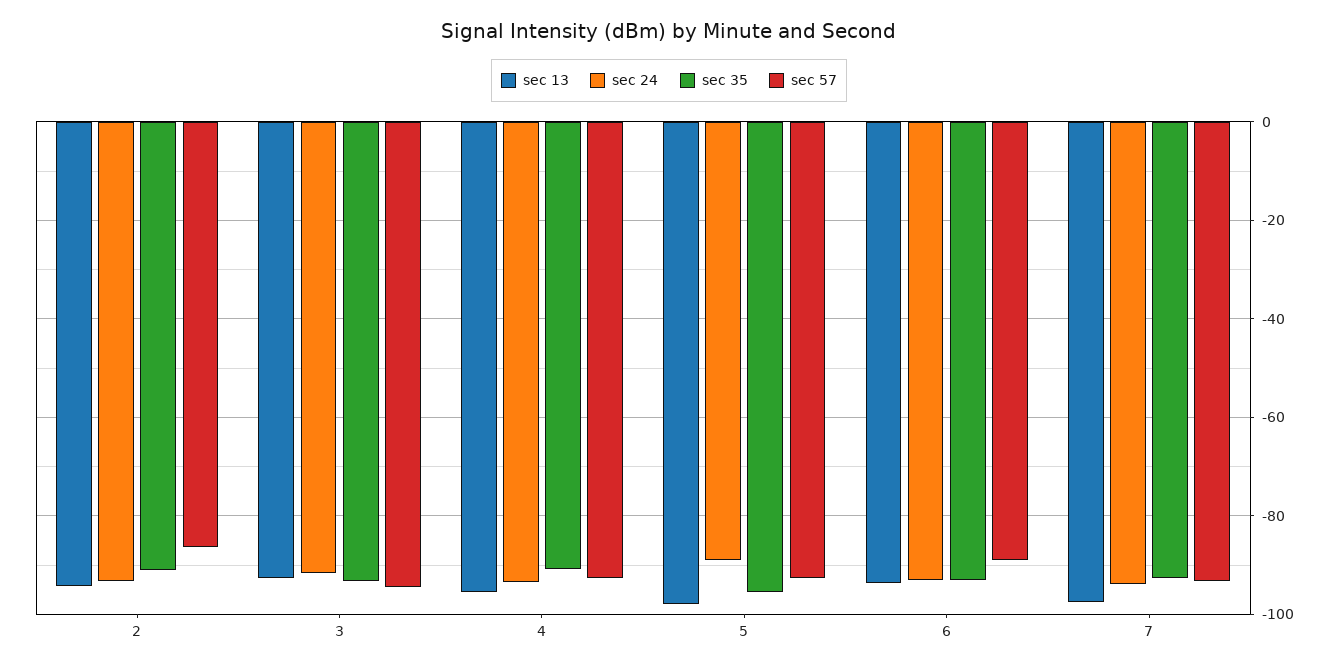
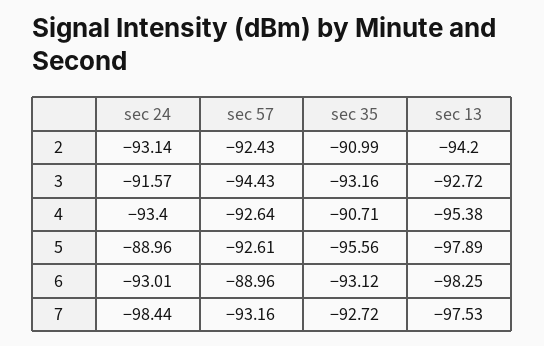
sec 57, 2: -86 -> -92.43
sec 13, 6: -94 -> -98.25
sec 24, 7: -94 -> -98.44

